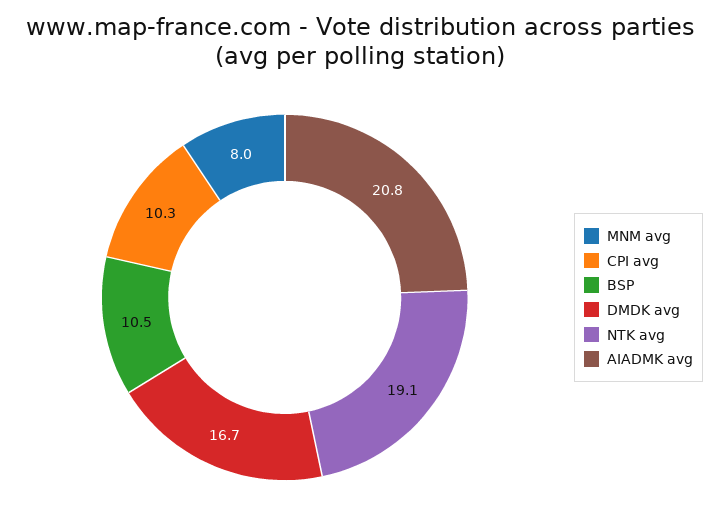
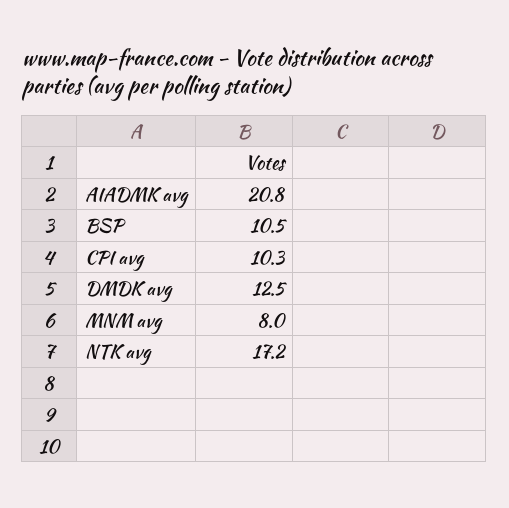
DMDK avg: 16.7 -> 12.5
NTK avg: 19.1 -> 17.2

